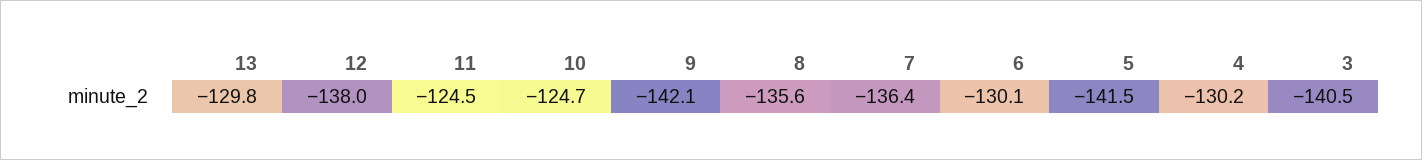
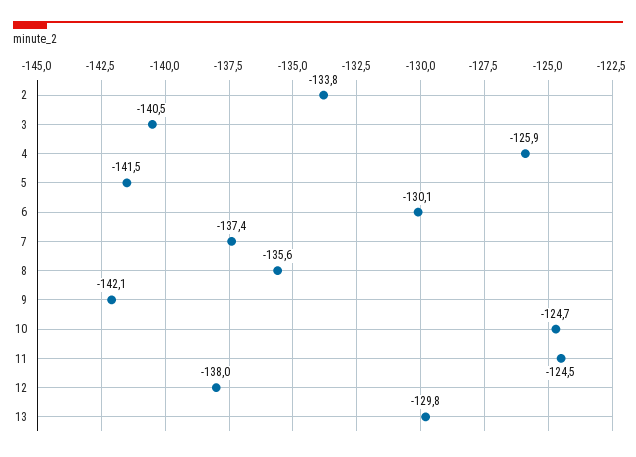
7: -136.4 -> -137.4
4: -130.2 -> -125.9
2: none -> -133.8

